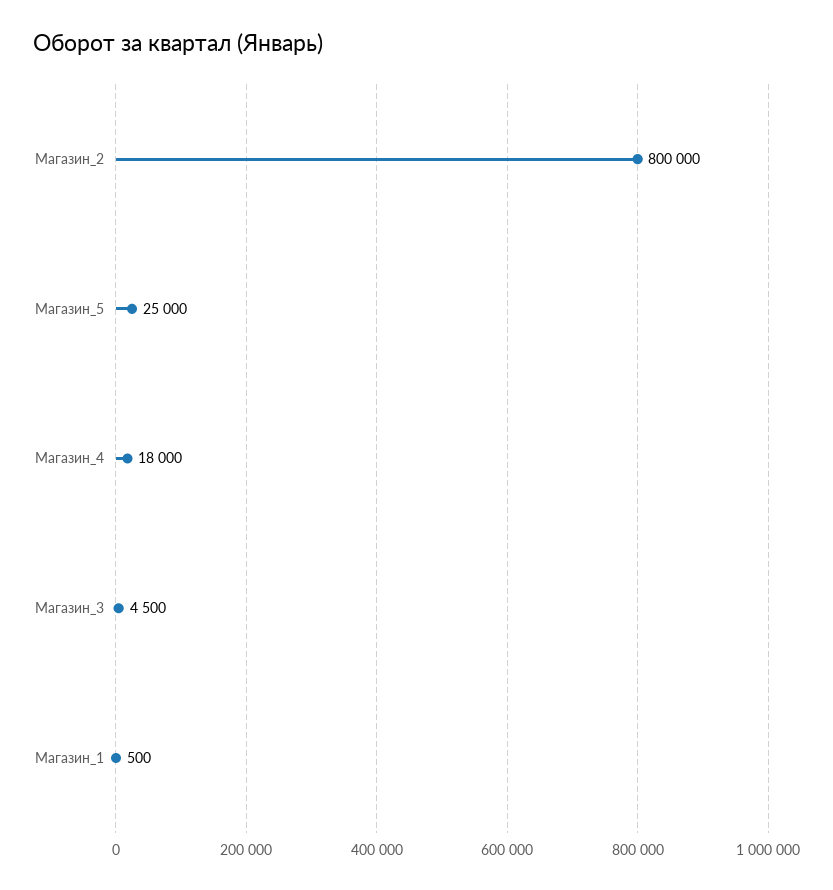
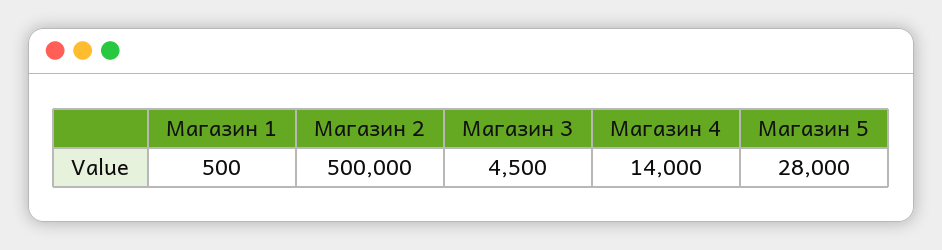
Магазин_2: 800000 -> 500000
Магазин_5: 25000 -> 28000
Магазин_4: 18000 -> 14000

